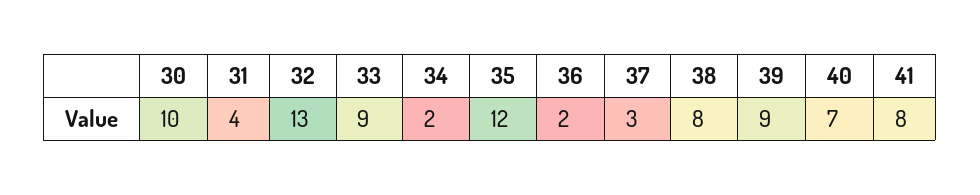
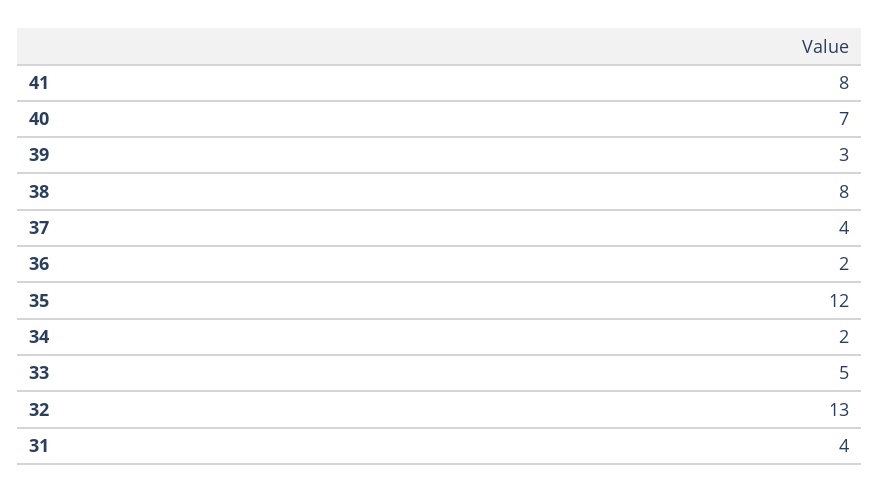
30: 10 -> none
33: 9 -> 5
37: 3 -> 4
39: 9 -> 3

